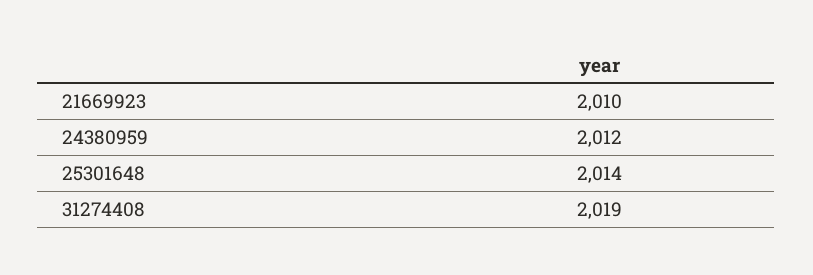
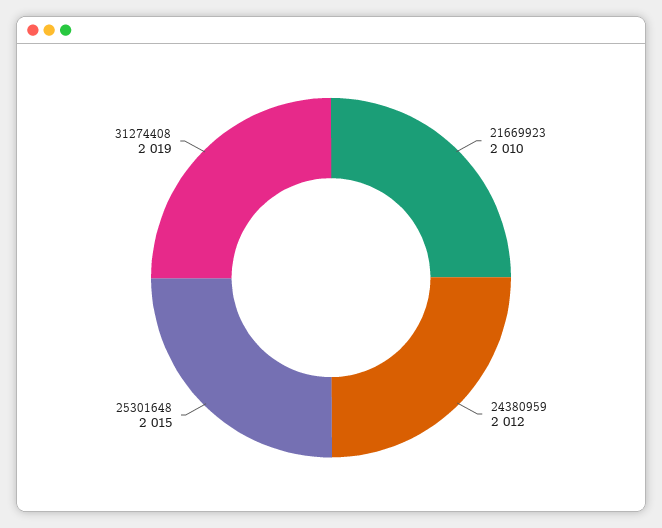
25301648: 2014 -> 2015

